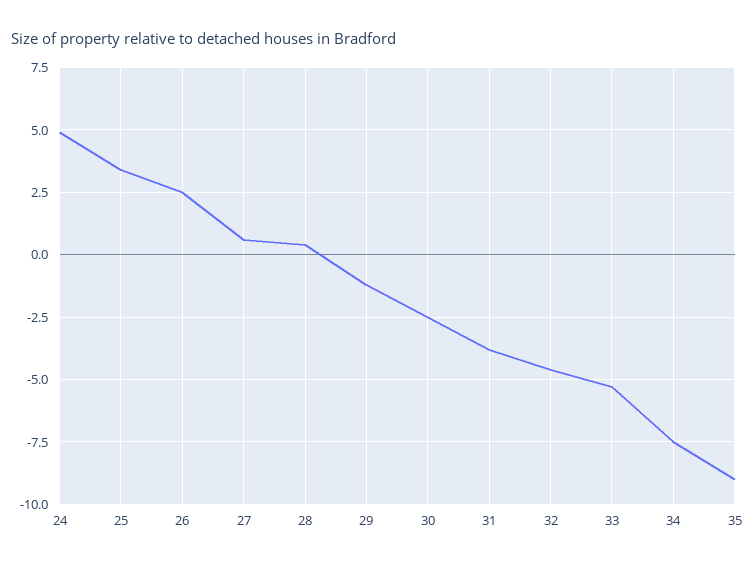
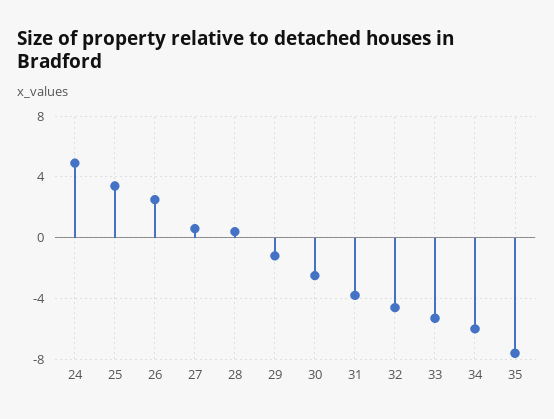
34: -7.5 -> -6
35: -9 -> -7.5

